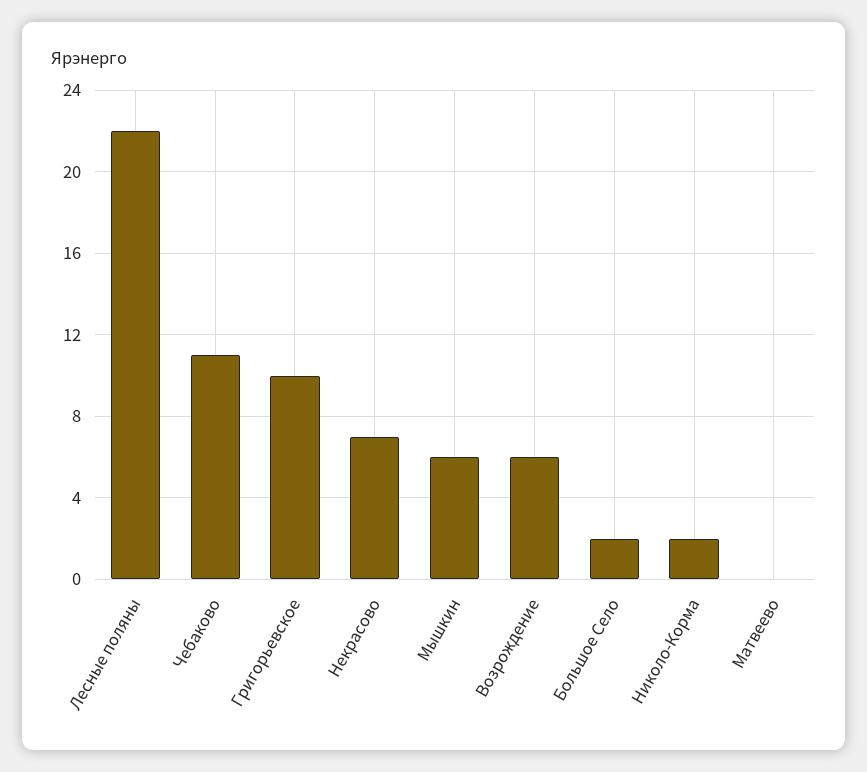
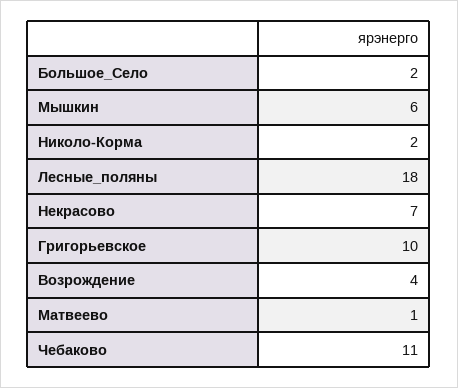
Лесные поляны: 22 -> 18
Возрождение: 6 -> 4
Матвеево: 0 -> 1

